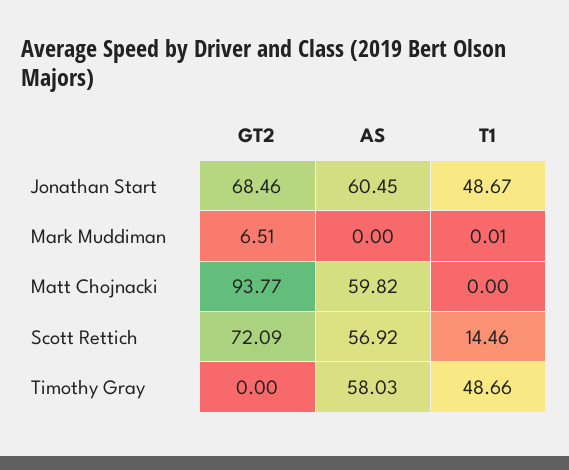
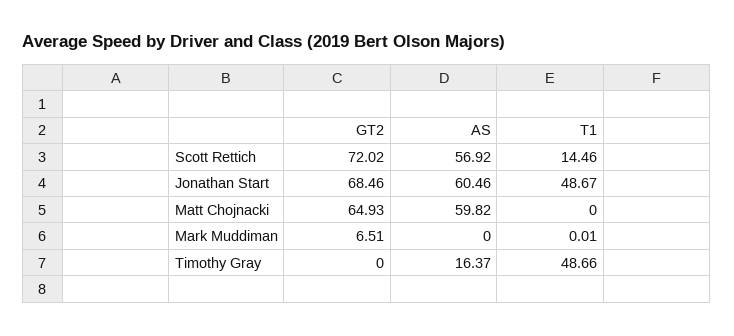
AS, Jonathan Start: 60.45 -> 60.46
GT2, Matt Chojnacki: 93.77 -> 64.93
GT2, Scott Rettich: 72.09 -> 72.02
AS, Timothy Gray: 58.03 -> 16.37

